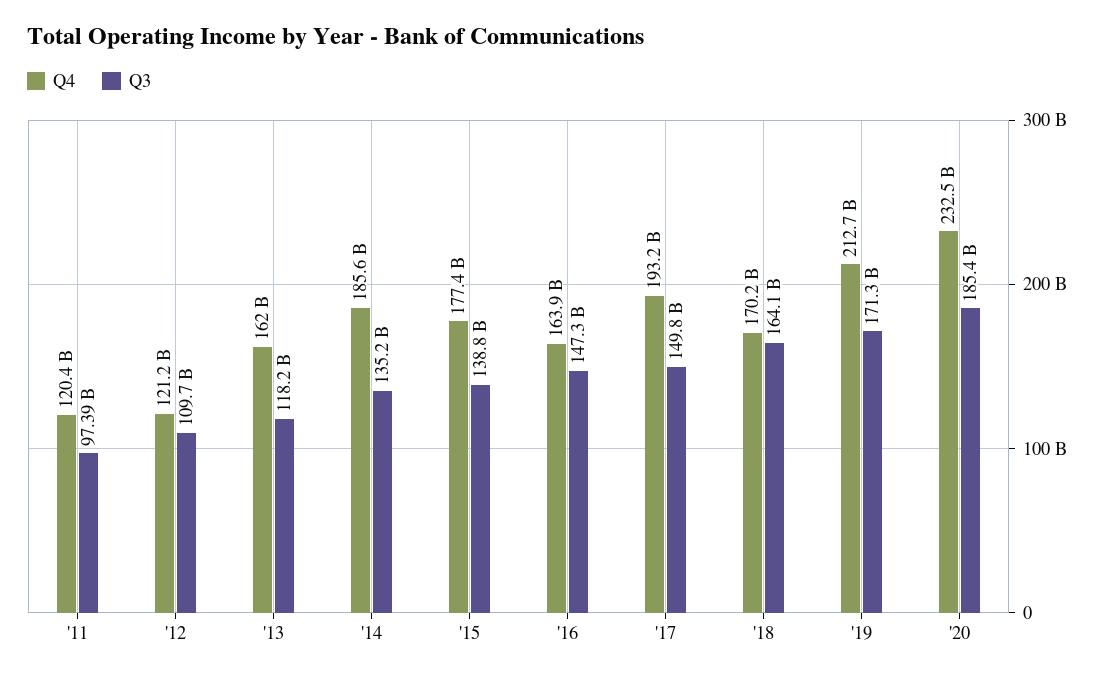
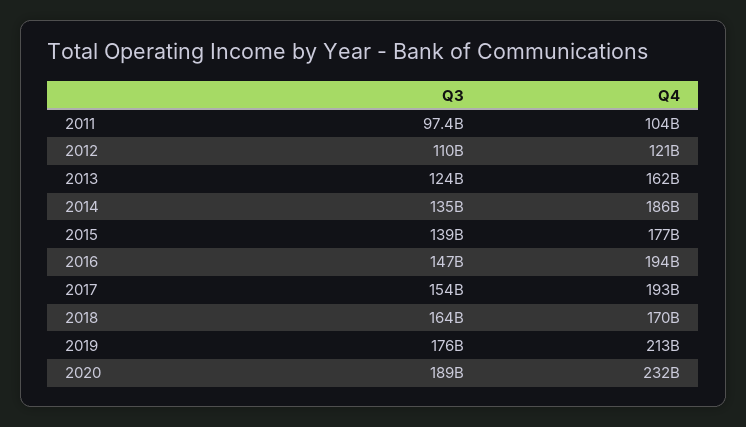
Q4, '11: 120400000000 -> 104000000000
Q3, '13: 118200000000 -> 124000000000
Q4, '16: 163900000000 -> 194000000000
Q3, '17: 149800000000 -> 154000000000
Q3, '19: 171300000000 -> 176000000000
Q3, '20: 185400000000 -> 189000000000

